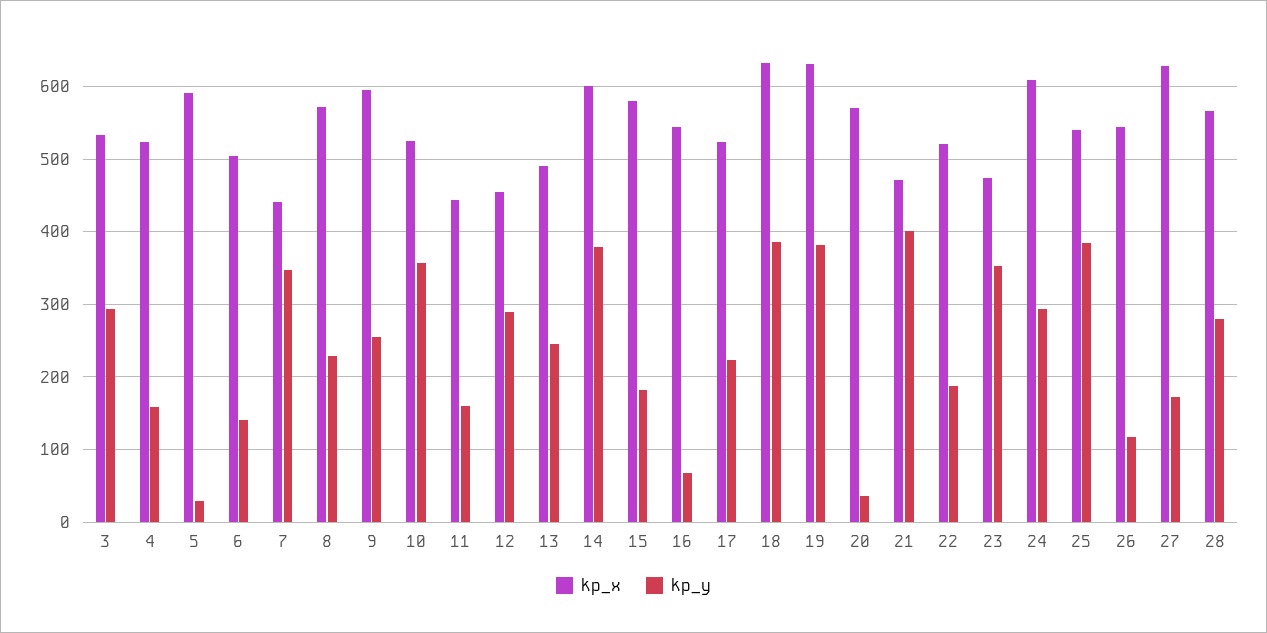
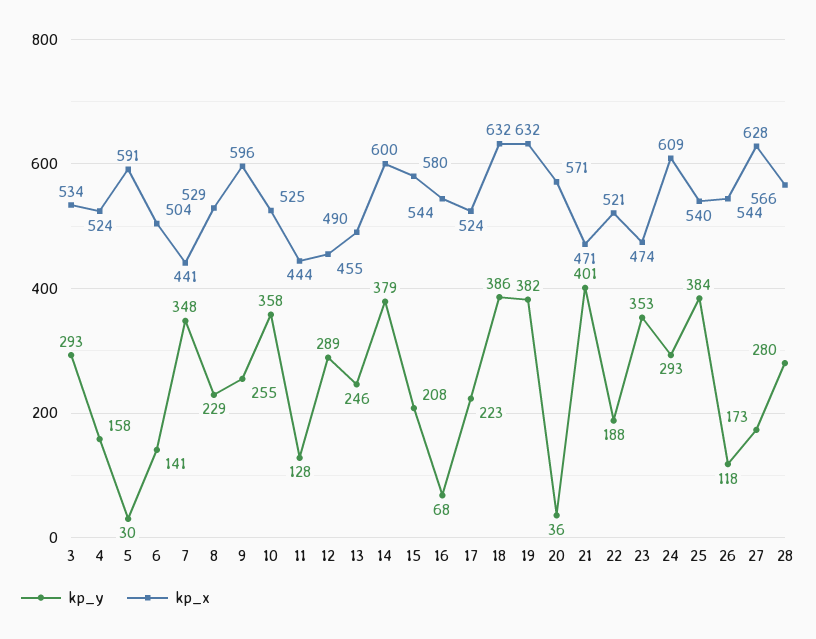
kp_x, 8: 570 -> 529
kp_y, 11: 160 -> 128
kp_y, 15: 180 -> 208

